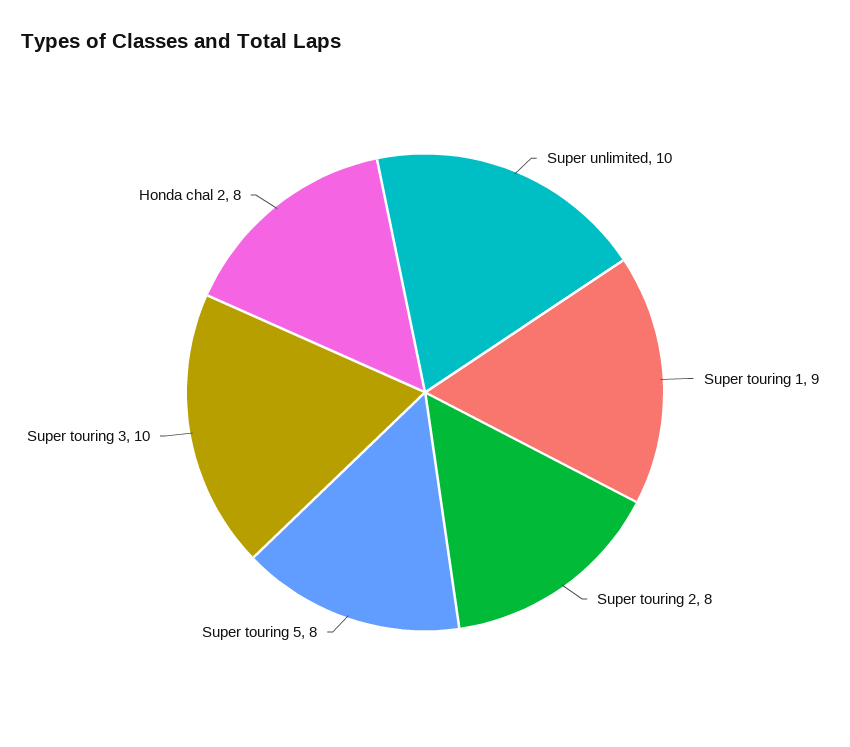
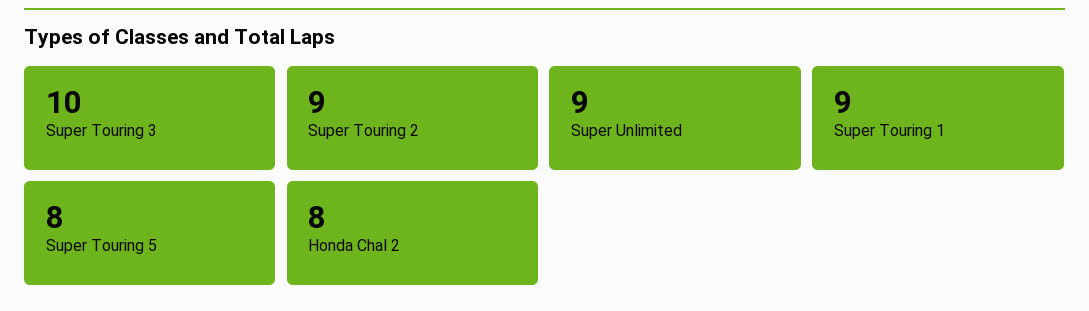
Super unlimited: 10 -> 9
Super touring 2: 8 -> 9

